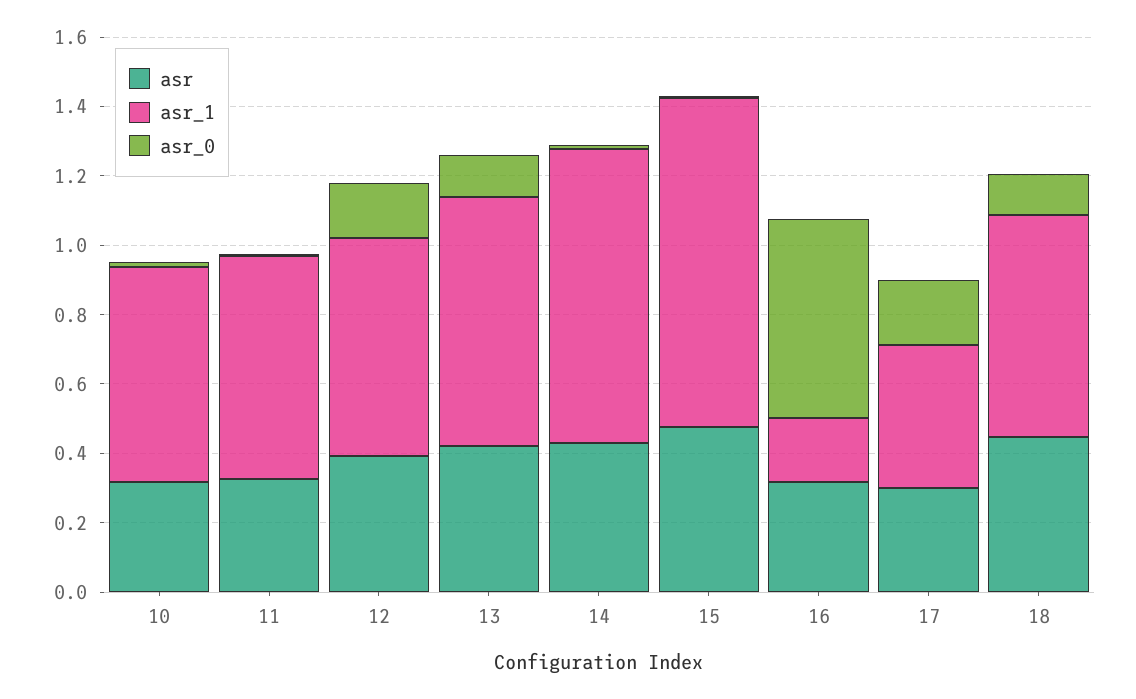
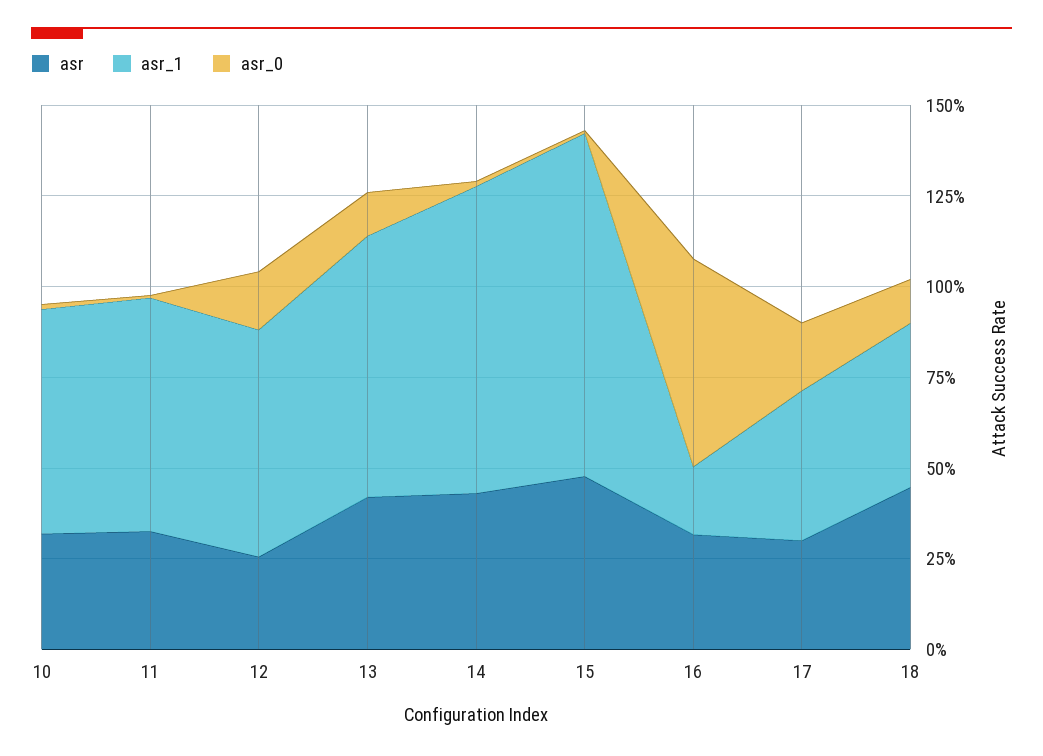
asr, 12: 0.4 -> 0.25
asr_1, 18: 0.65 -> 0.45

